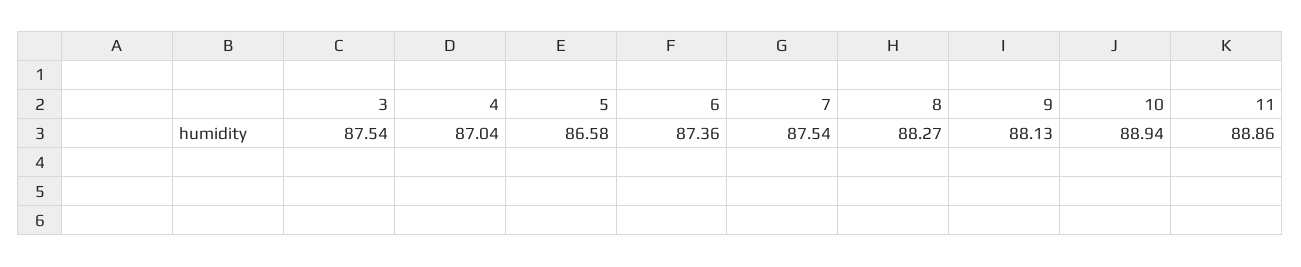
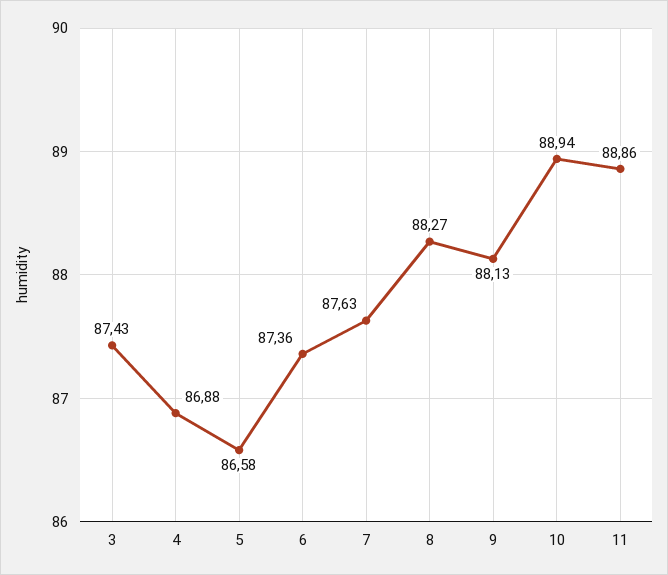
3: 87.54 -> 87.43
4: 87.04 -> 86.88
7: 87.54 -> 87.63

